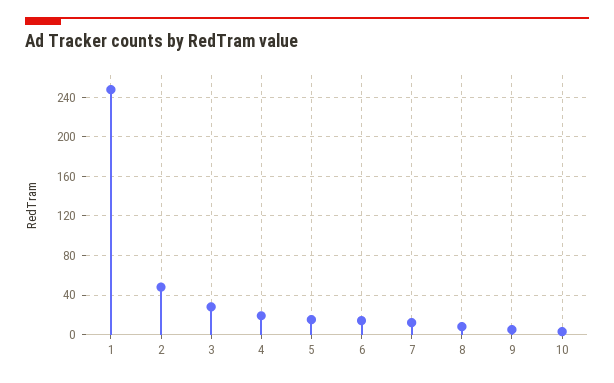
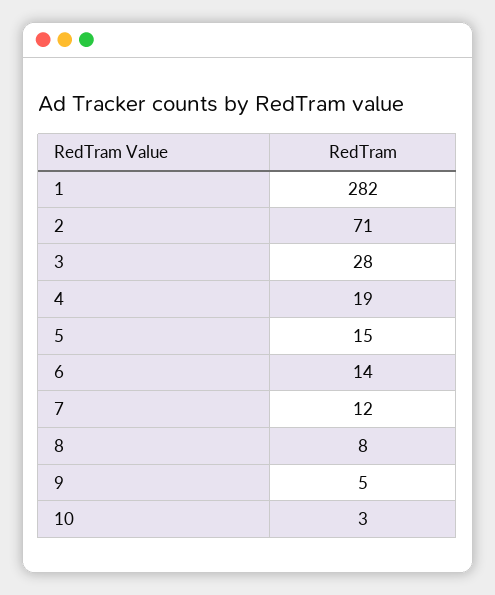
1: 250 -> 282
2: 50 -> 71

